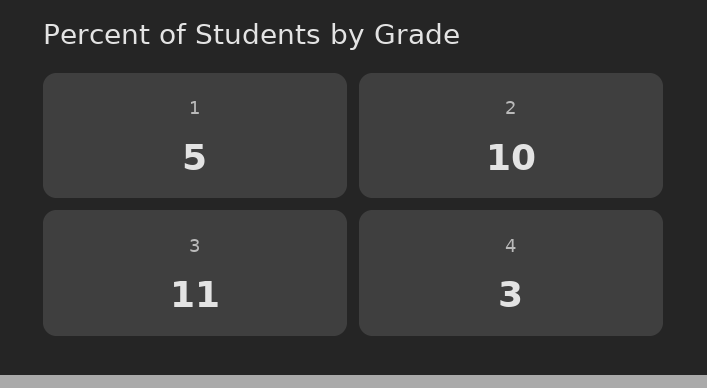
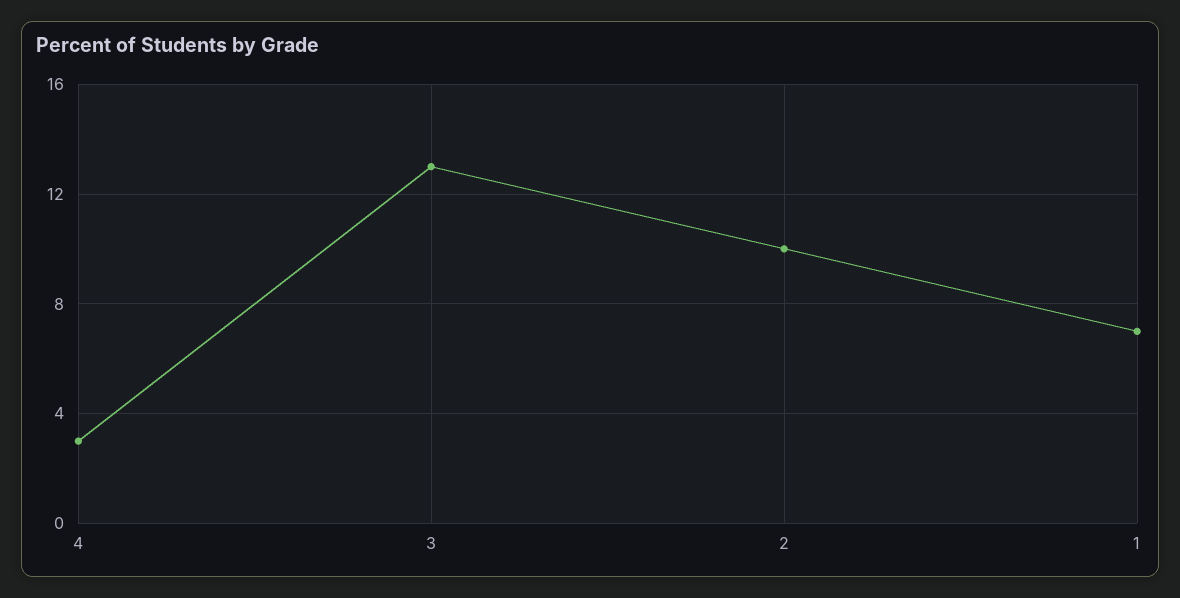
1: 5 -> 7
3: 11 -> 13

